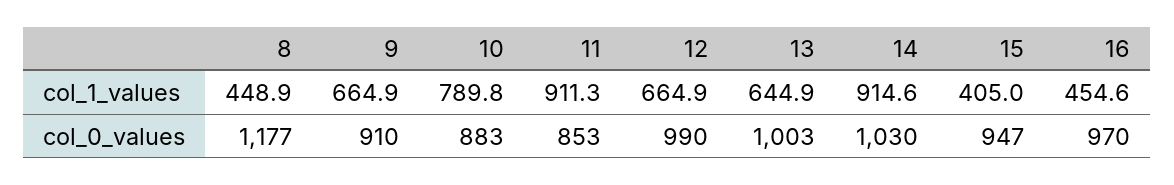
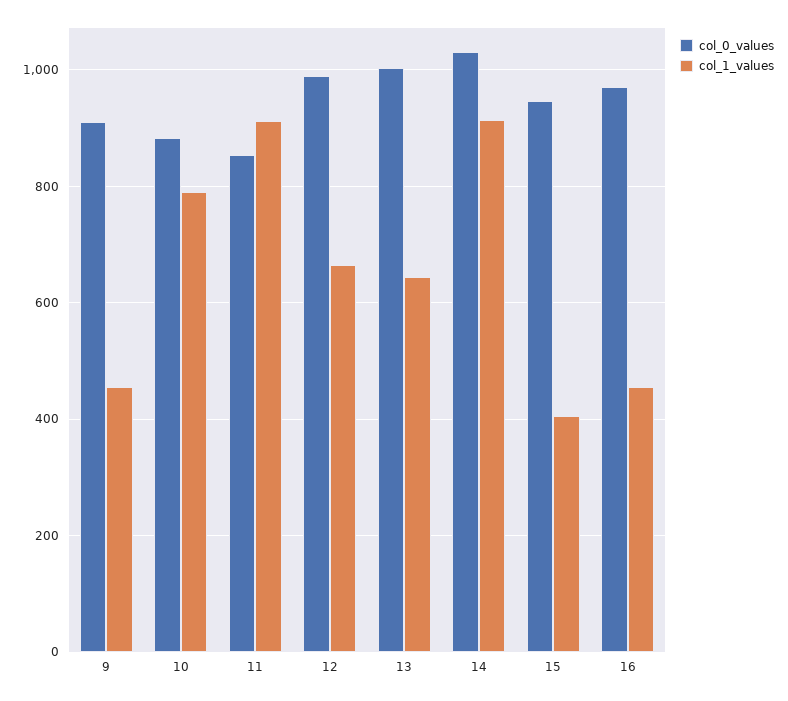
col_1_values, 8: 448.9 -> none
col_1_values, 9: 664.9 -> 460
col_0_values, 8: 1177 -> none

